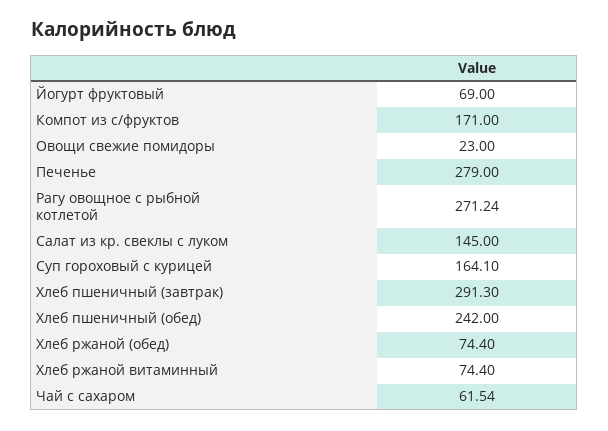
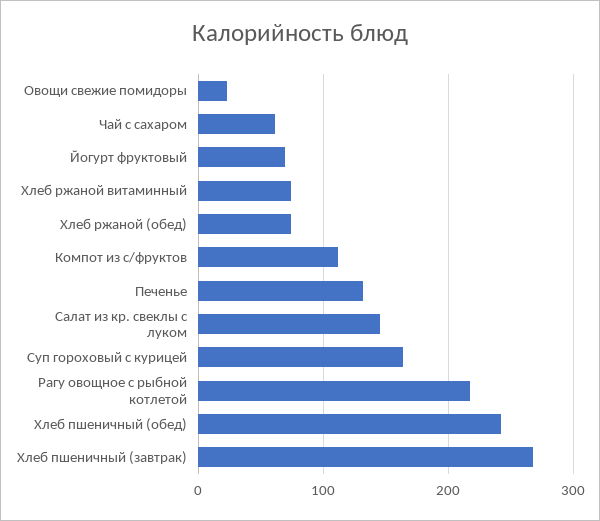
Компот из с/фруктов: 171 -> 110
Печенье: 279 -> 130
Рагу овощное с рыбной котлетой: 271.24 -> 220
Хлеб пшеничный (завтрак): 291.3 -> 270

